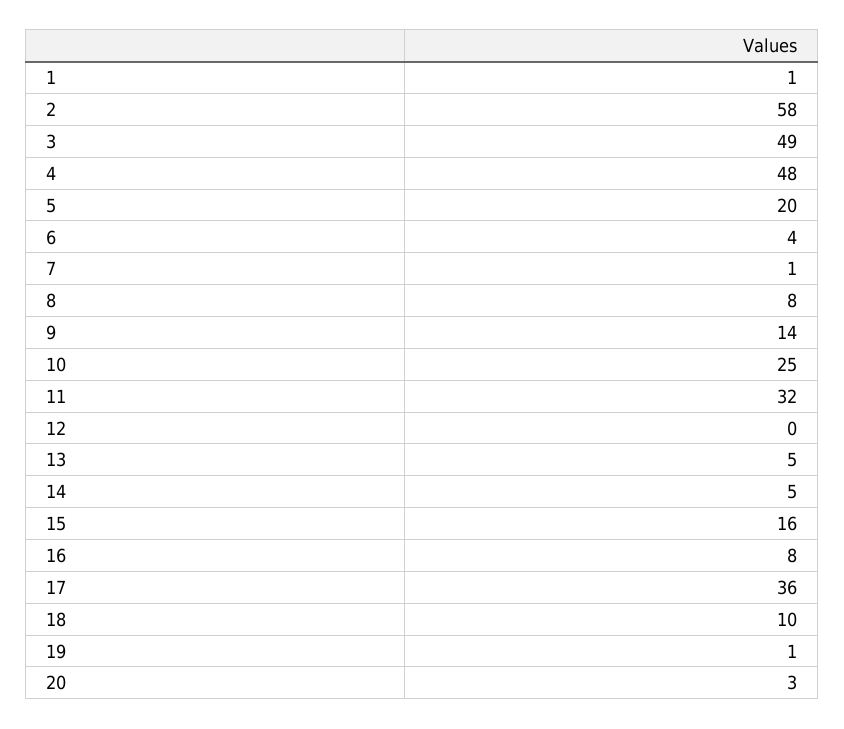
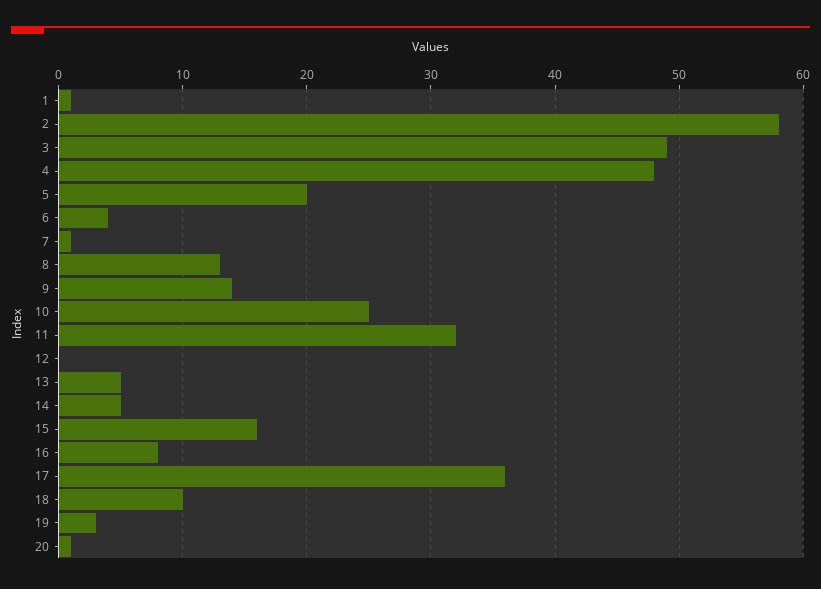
8: 8 -> 13
19: 1 -> 3
20: 3 -> 1

